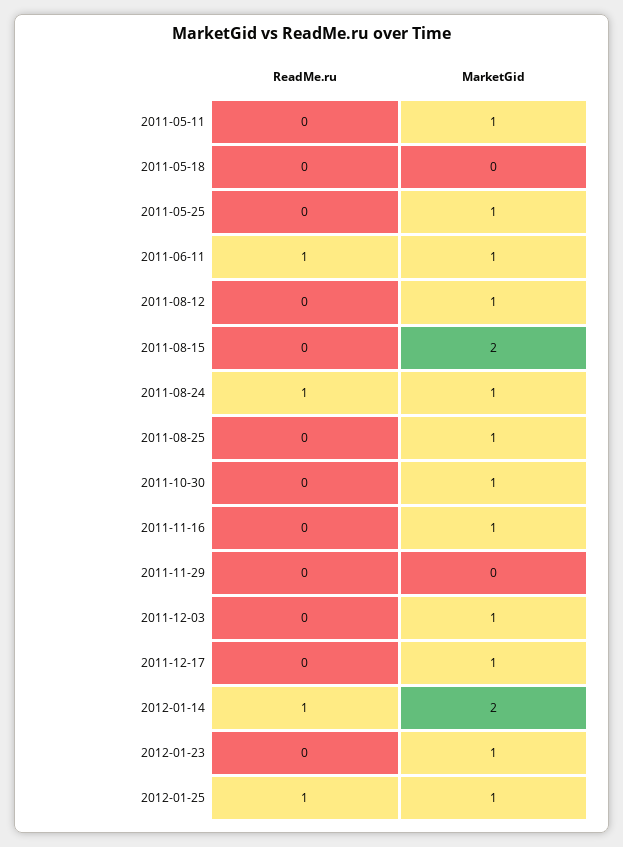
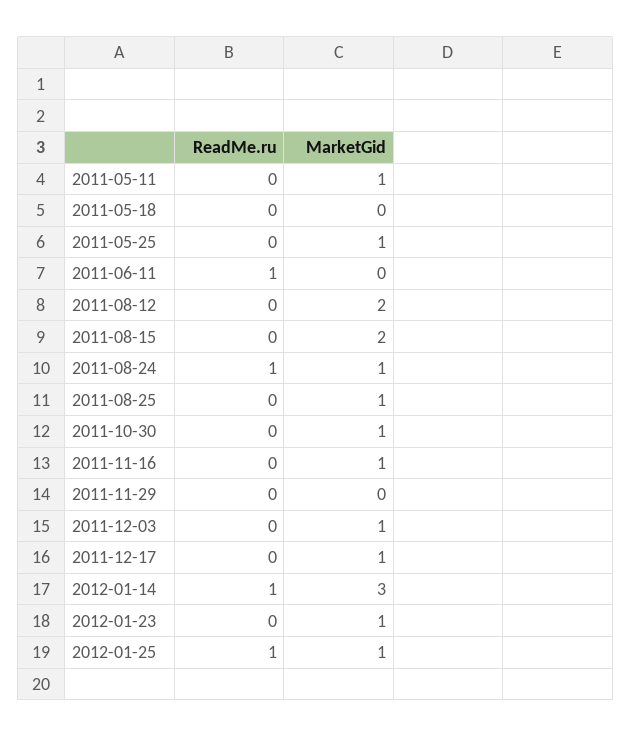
MarketGid, 2011-06-11: 1 -> 0
MarketGid, 2011-08-12: 1 -> 2
MarketGid, 2012-01-14: 2 -> 3

